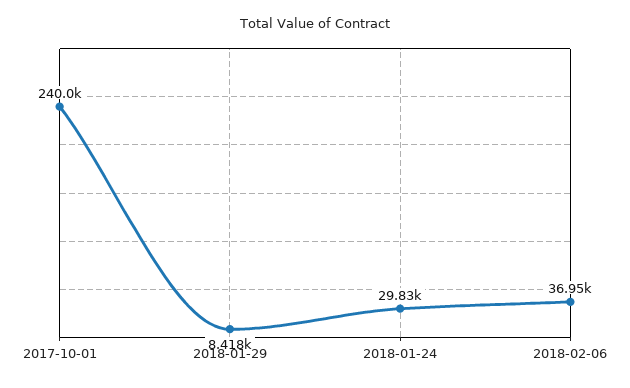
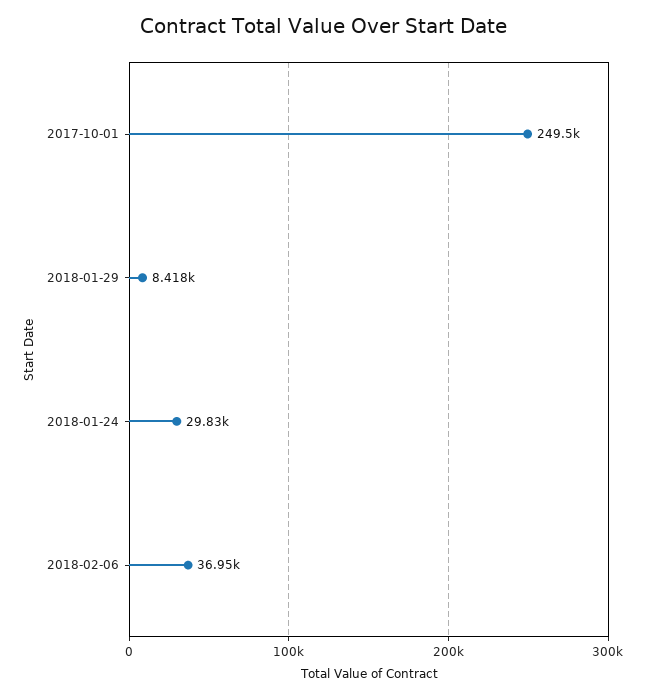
2017-10-01: 240000 -> 249500

